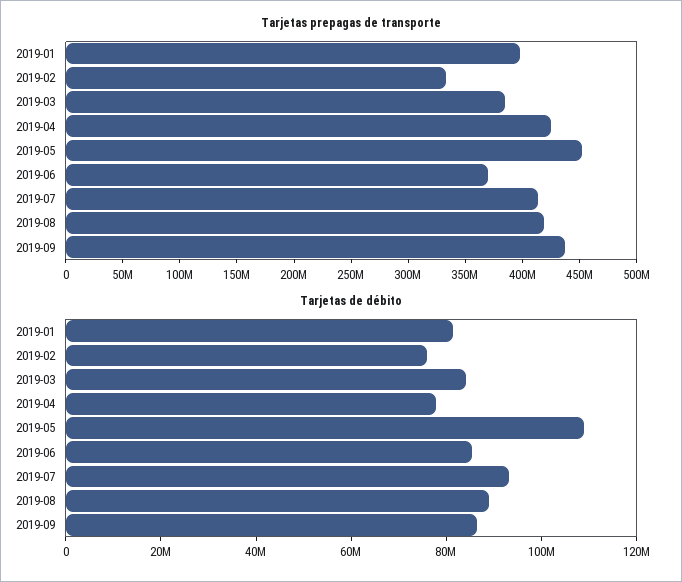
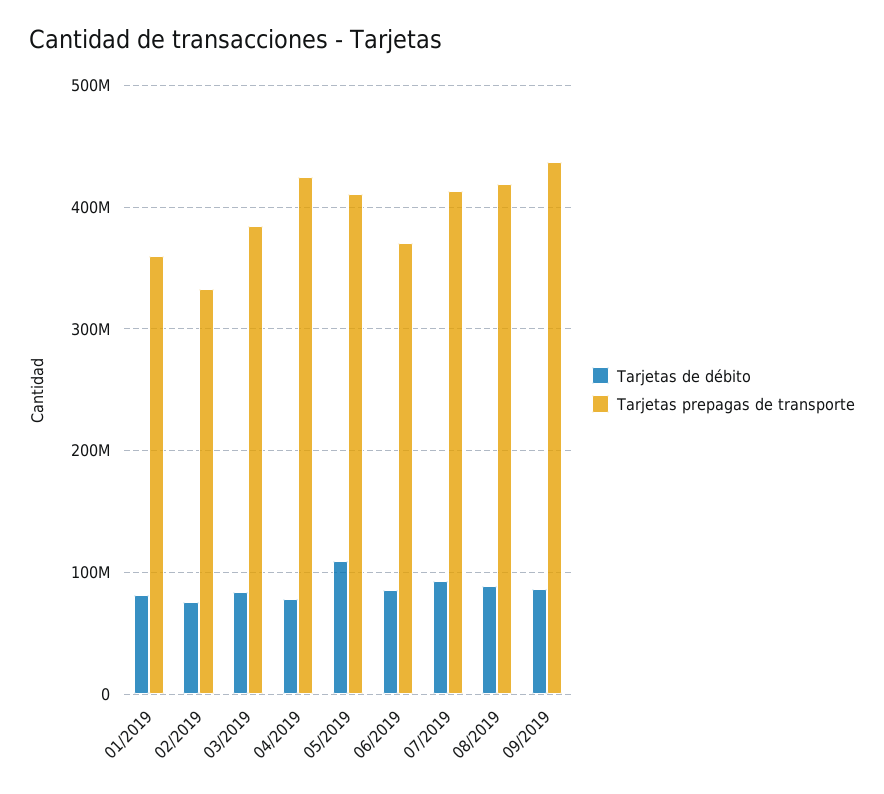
Tarjetas prepagas de transporte, 2019-01: 400000000 -> 360000000
Tarjetas prepagas de transporte, 2019-05: 450000000 -> 410000000

